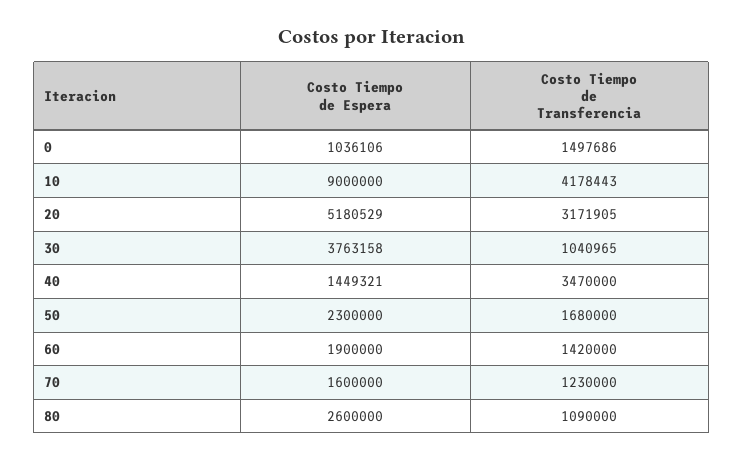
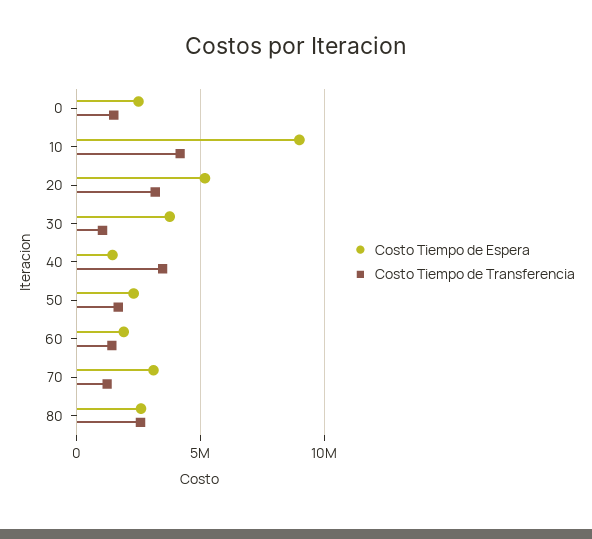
Costo Tiempo de Espera, 0: 1036106 -> 2500000
Costo Tiempo de Espera, 70: 1600000 -> 3000000
Costo Tiempo de Transferencia, 80: 1090000 -> 2500000

